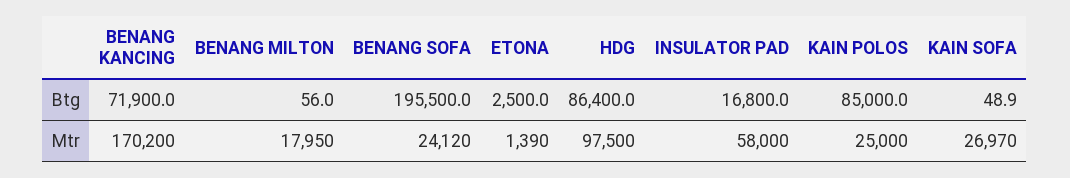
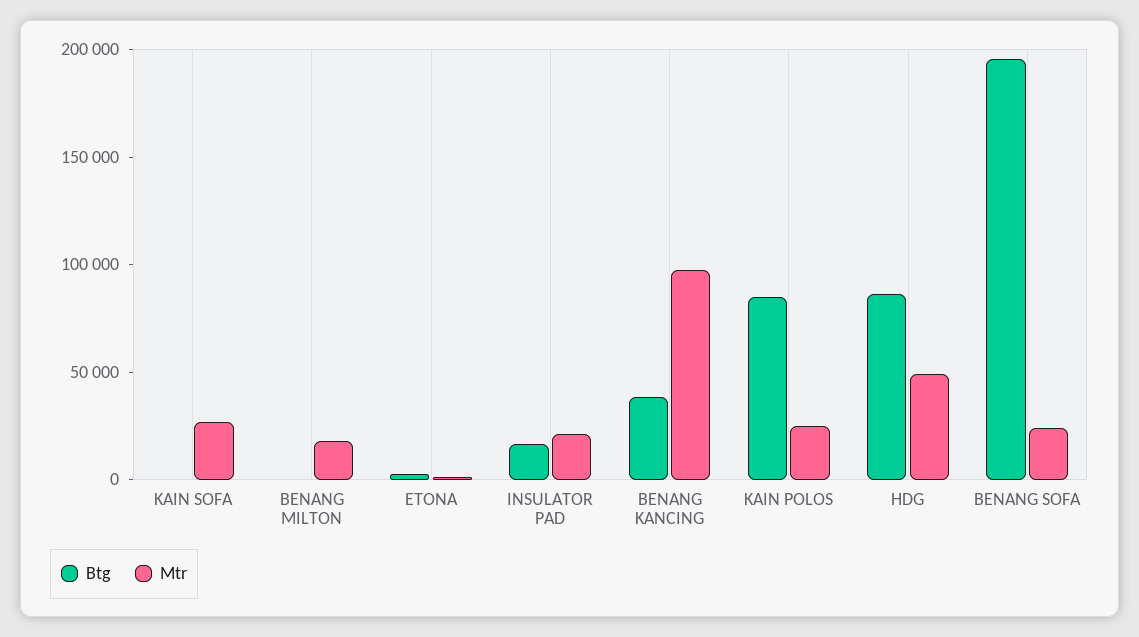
Btg, BENANG KANCING: 71900 -> 40000
Mtr, BENANG KANCING: 170200 -> 100000
Mtr, HDG: 97500 -> 50000
Mtr, INSULATOR PAD: 58000 -> 20000

